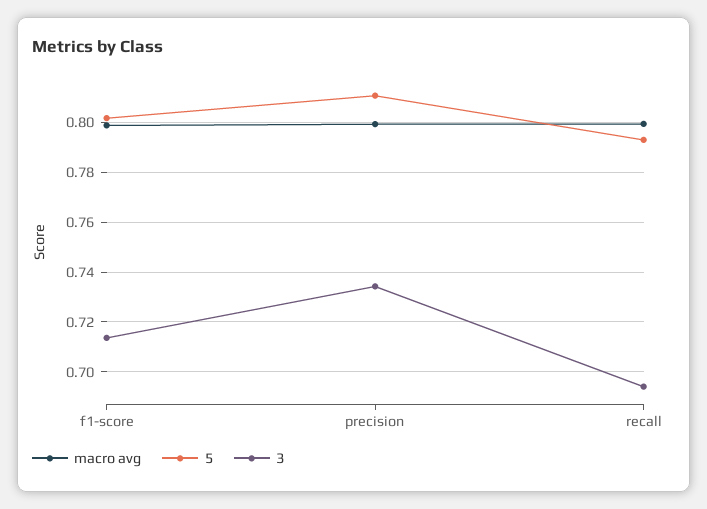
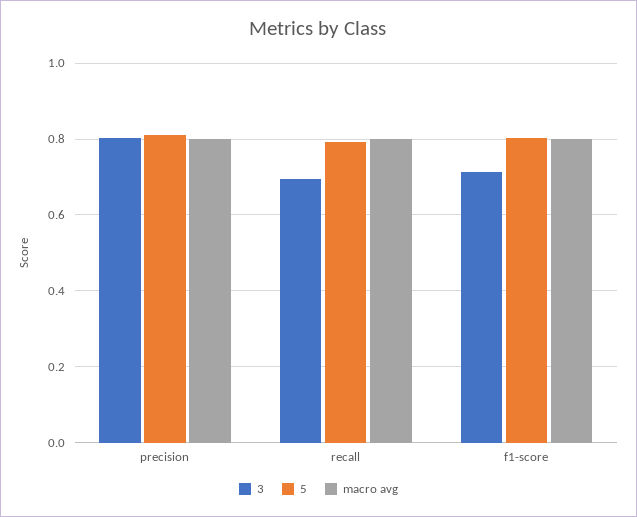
3, precision: 0.735 -> 0.8

